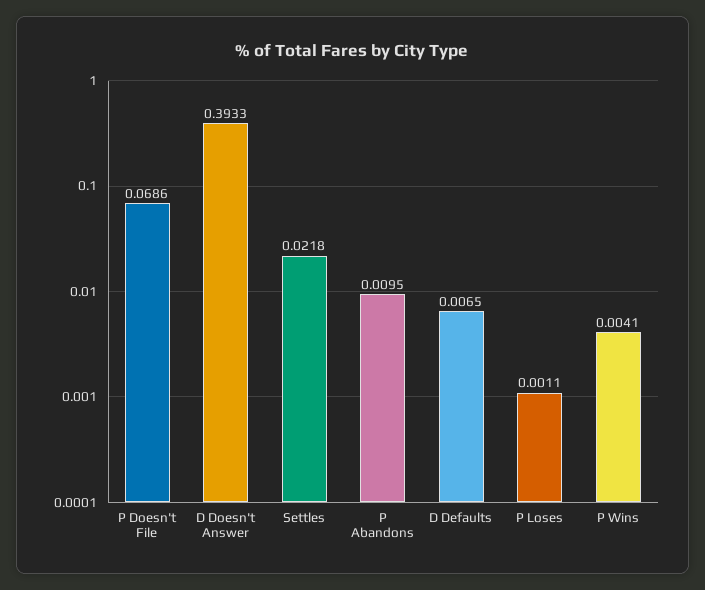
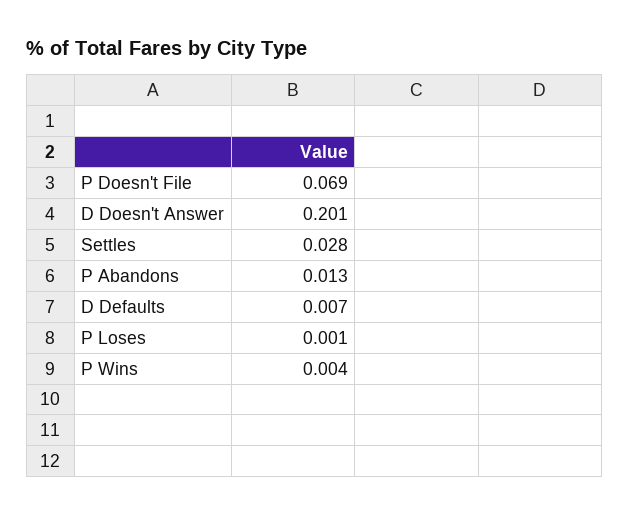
D Doesn't Answer: 0.3933 -> 0.201
Settles: 0.0218 -> 0.028
P Abandons: 0.0095 -> 0.013

